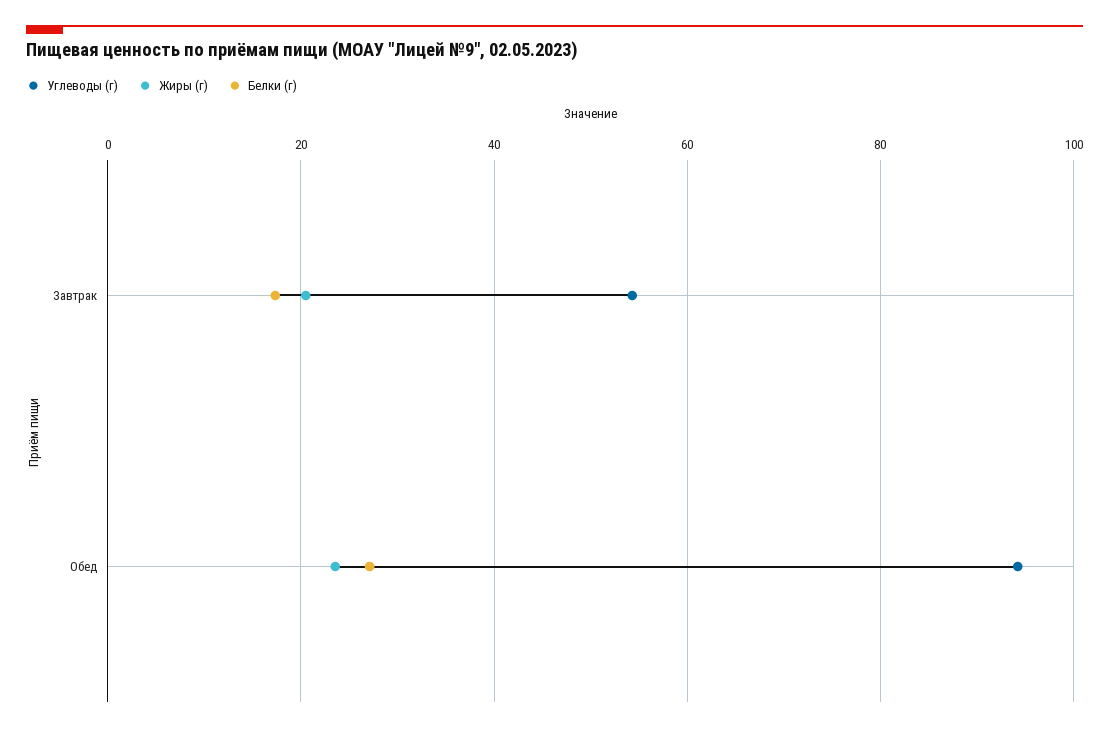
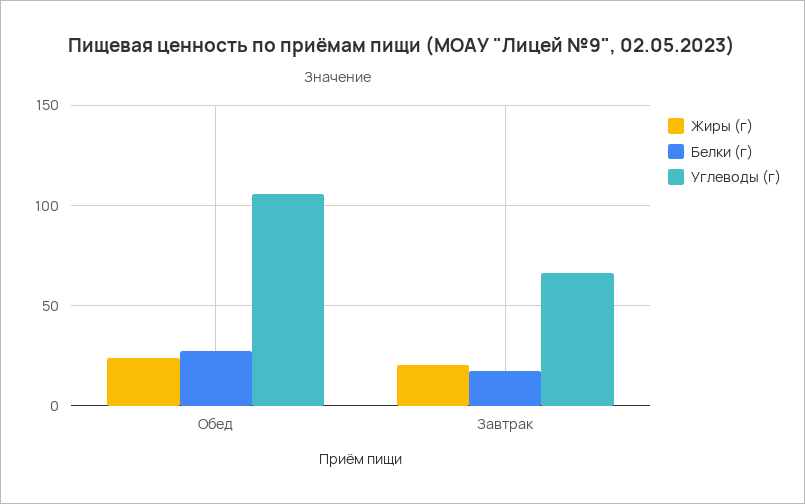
Углеводы (г), Завтрак: 54 -> 65
Углеводы (г), Обед: 94 -> 105

